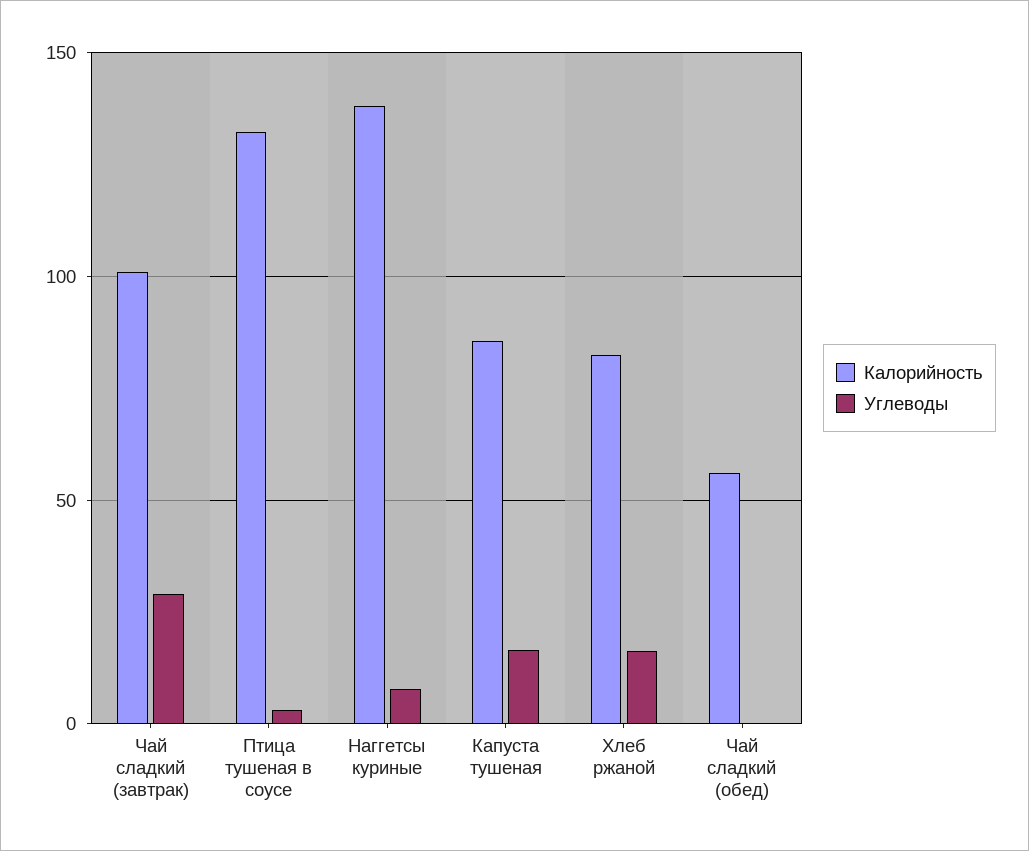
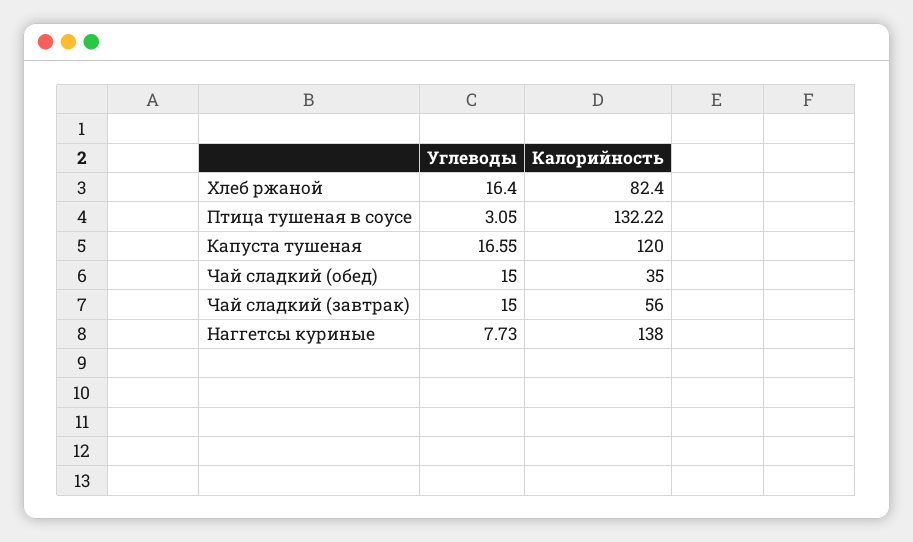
Калорийность, Чай сладкий (завтрак): 100 -> 56
Углеводы, Чай сладкий (завтрак): 30 -> 15
Калорийность, Капуста тушеная: 85 -> 120
Калорийность, Чай сладкий (обед): 55 -> 35
Углеводы, Чай сладкий (обед): 0 -> 15

